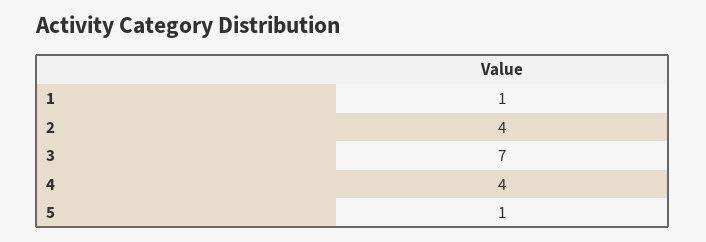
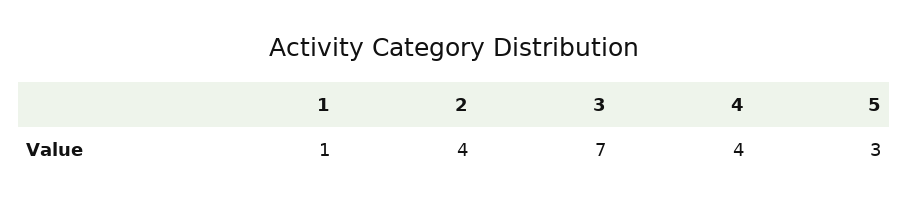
5: 1 -> 3

